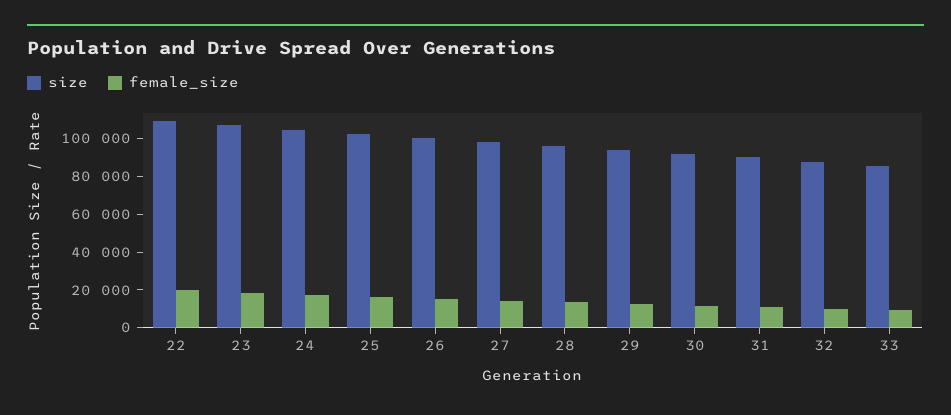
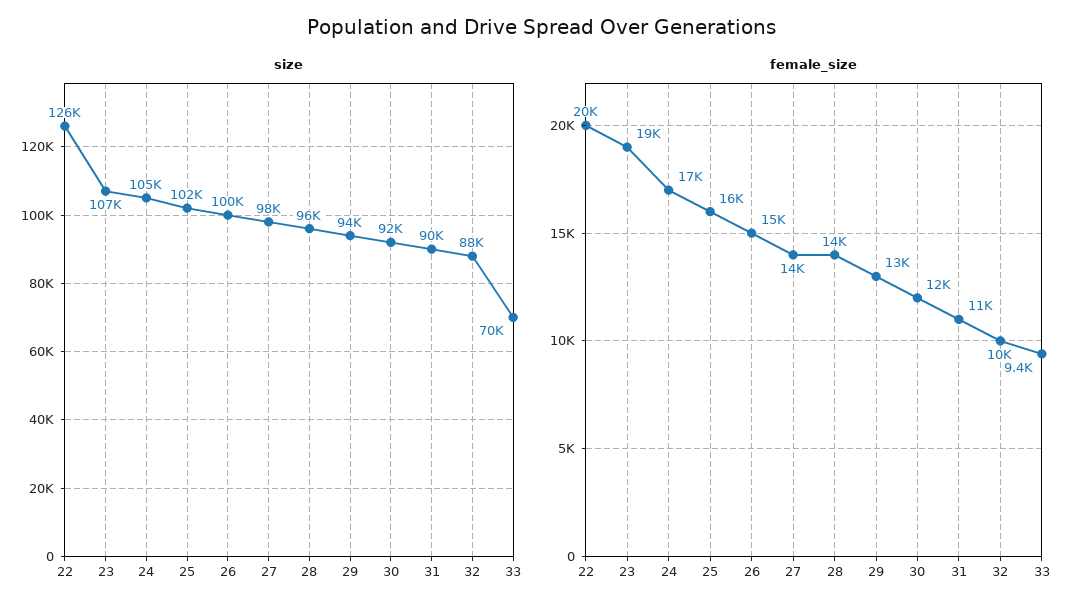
size, 22: 110000 -> 126000
size, 33: 85000 -> 70000

